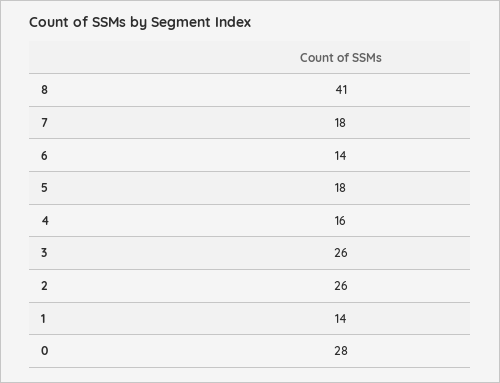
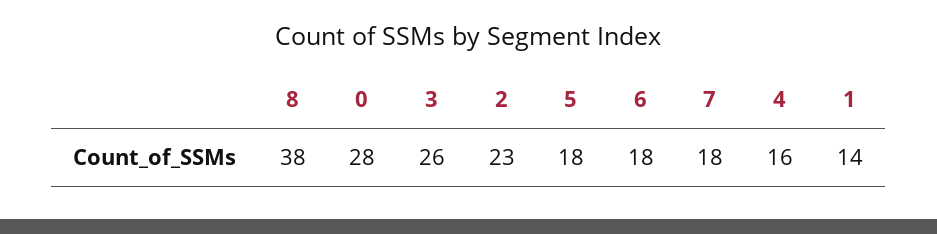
8: 41 -> 38
6: 14 -> 18
2: 26 -> 23

